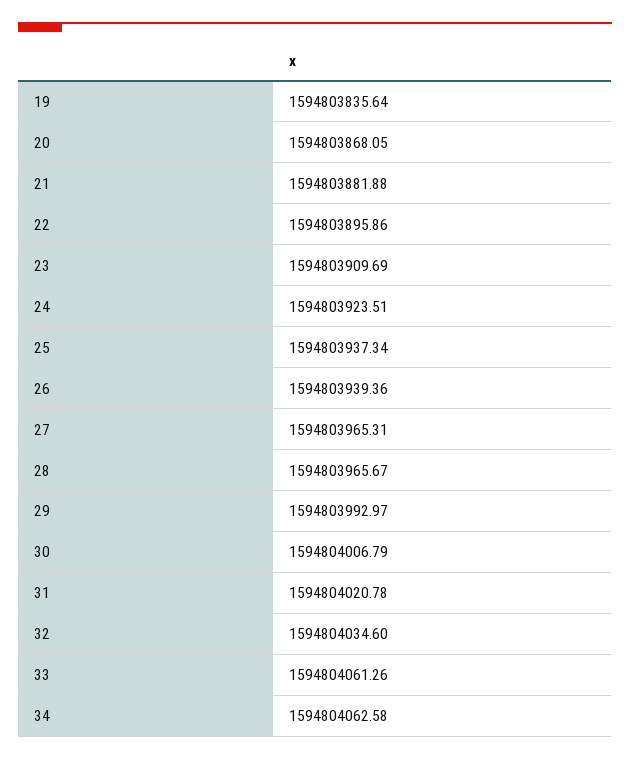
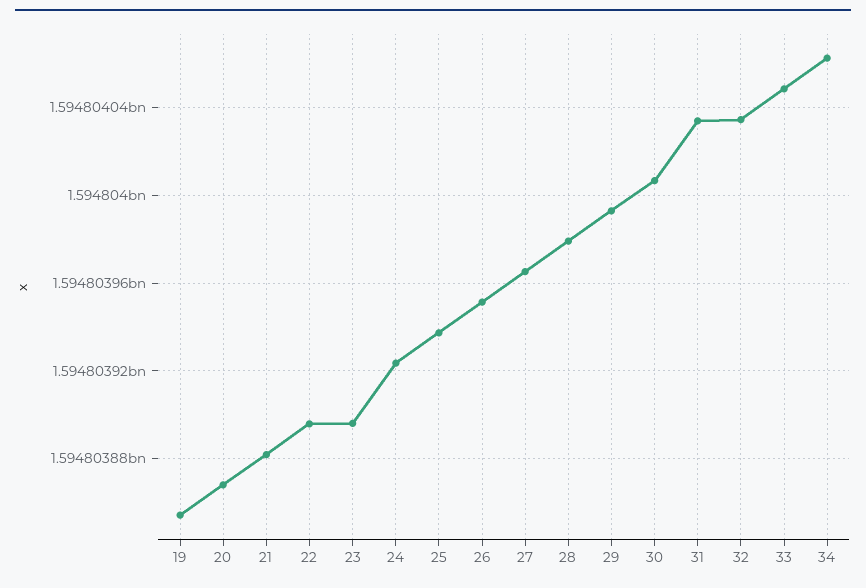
19: 1594803835.64 -> 1594803855
23: 1594803909.69 -> 1594803895
26: 1594803939.36 -> 1594803950
28: 1594803965.67 -> 1594803980
31: 1594804020.78 -> 1594804035
33: 1594804061.26 -> 1594804050

